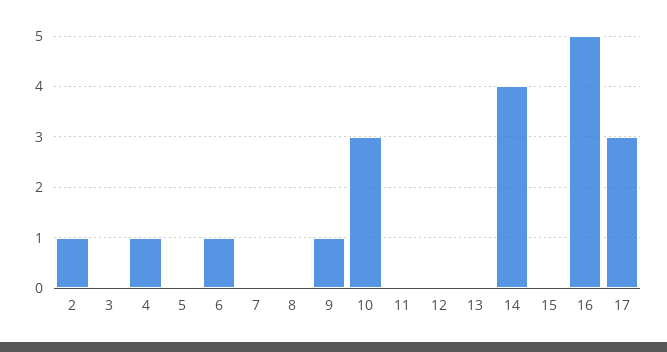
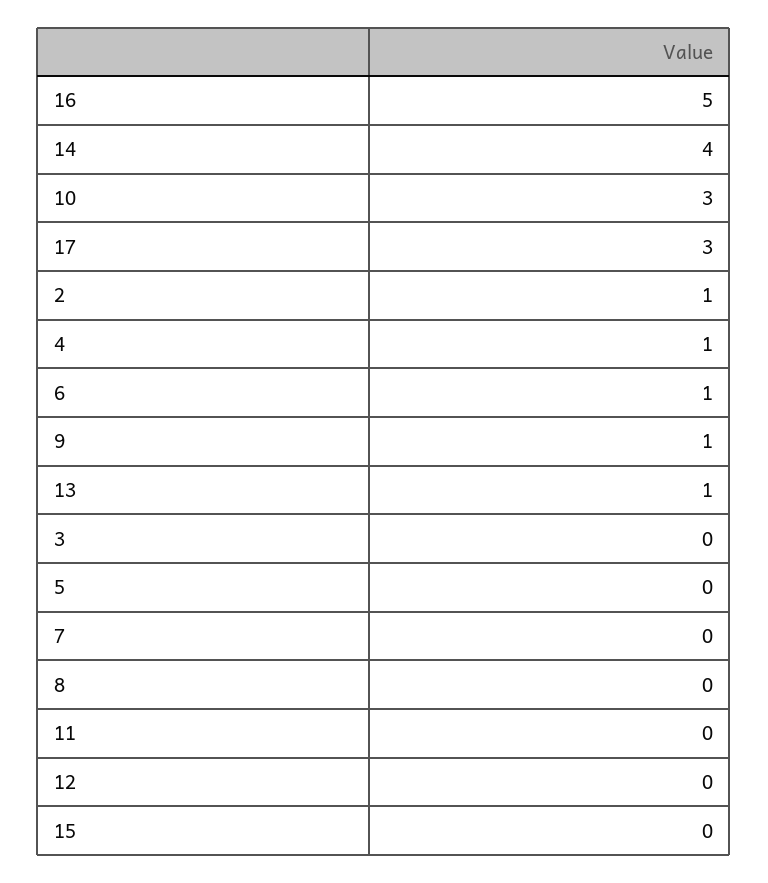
13: 0 -> 1

